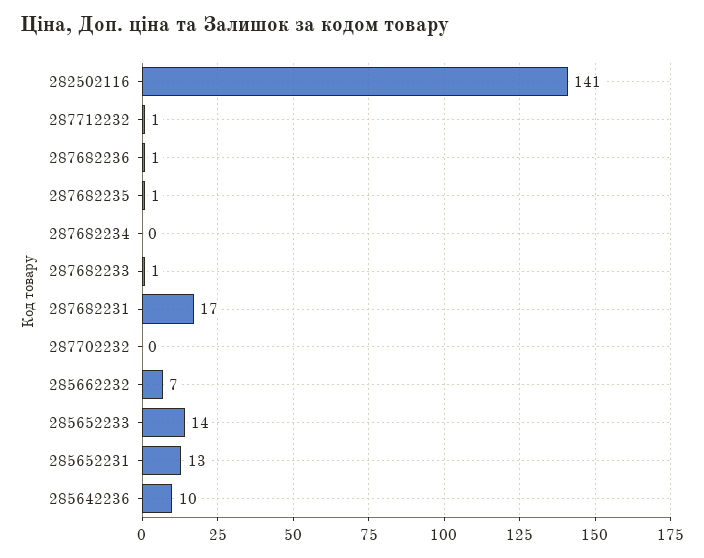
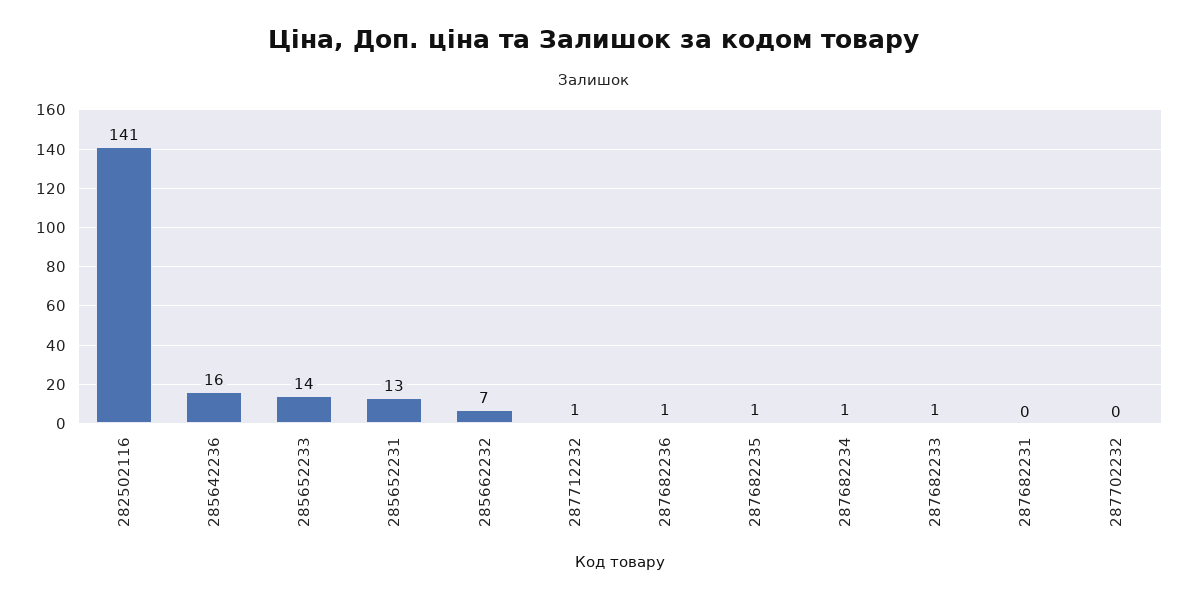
287682234: 0 -> 1
287682231: 17 -> 0
285642236: 10 -> 16

